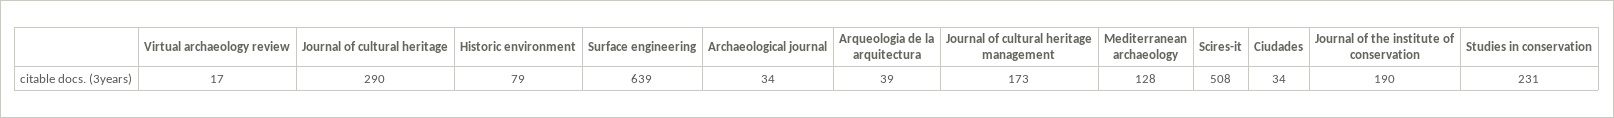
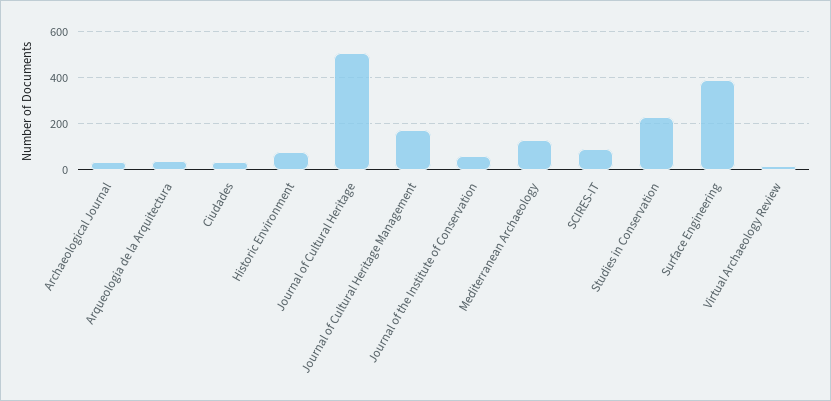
Journal of cultural heritage: 290 -> 500
Surface engineering: 639 -> 400
Scires-it: 508 -> 100
Journal of the institute of conservation: 190 -> 50

